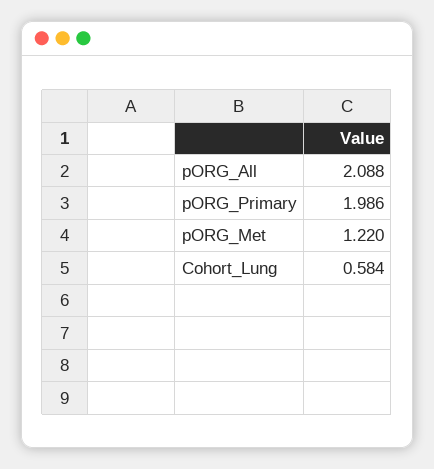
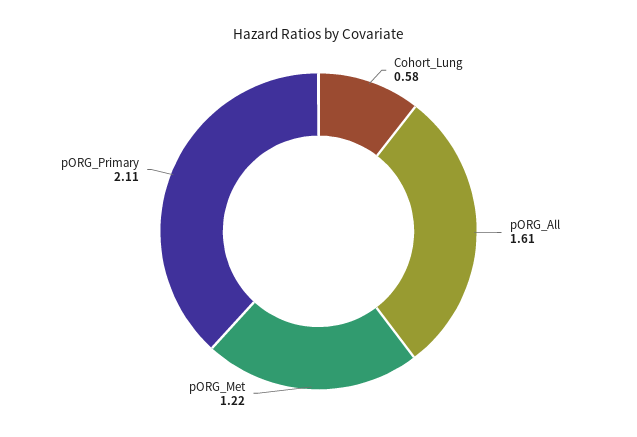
pORG_All: 2.088 -> 1.61
pORG_Primary: 1.986 -> 2.11

